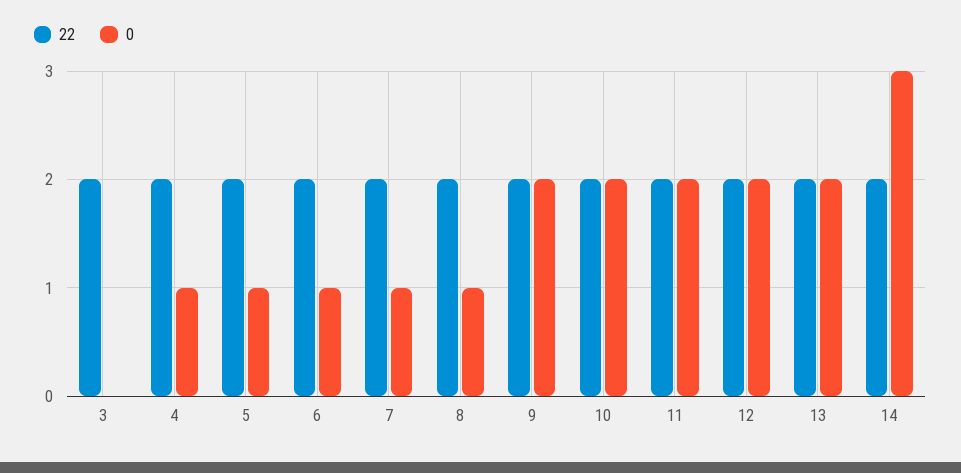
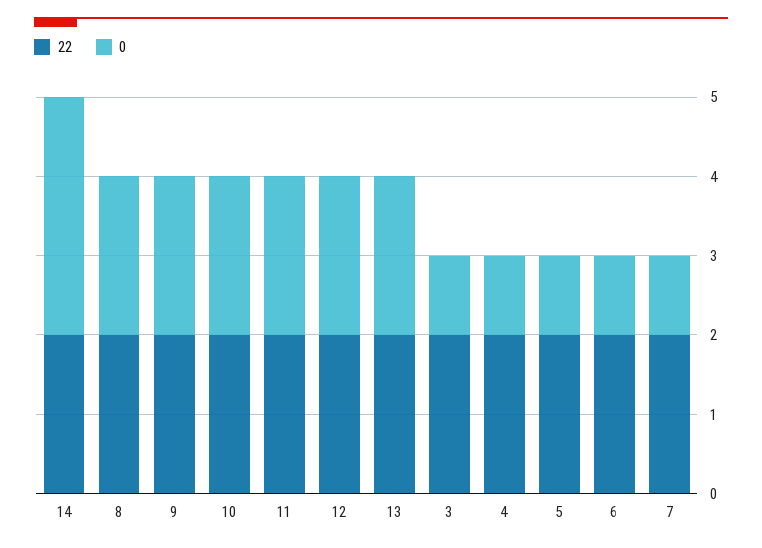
0, 3: 0 -> 1
0, 8: 1 -> 2

